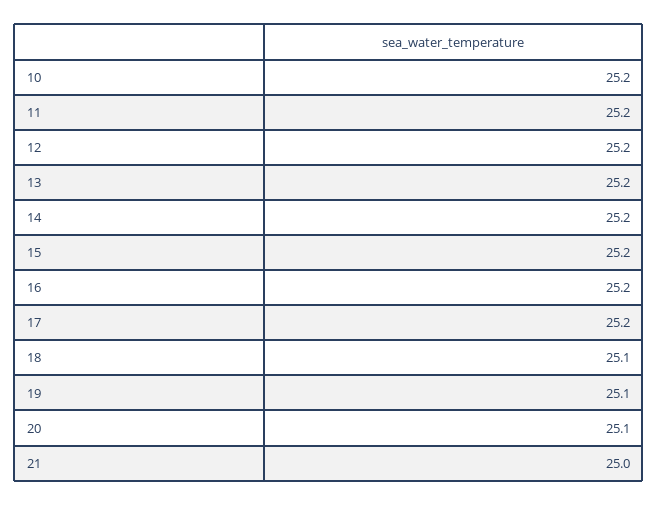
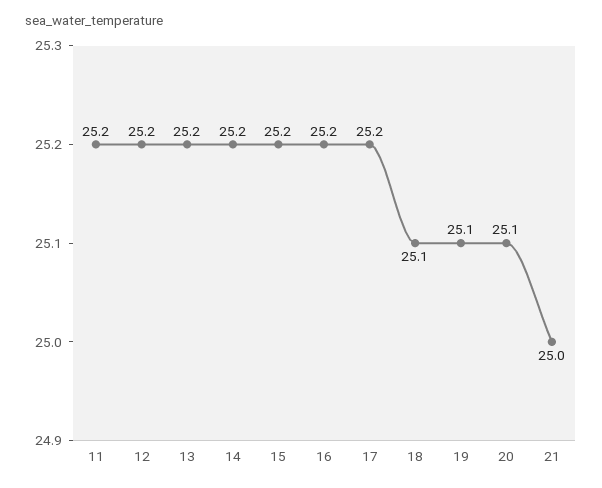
10: 25.2 -> none

